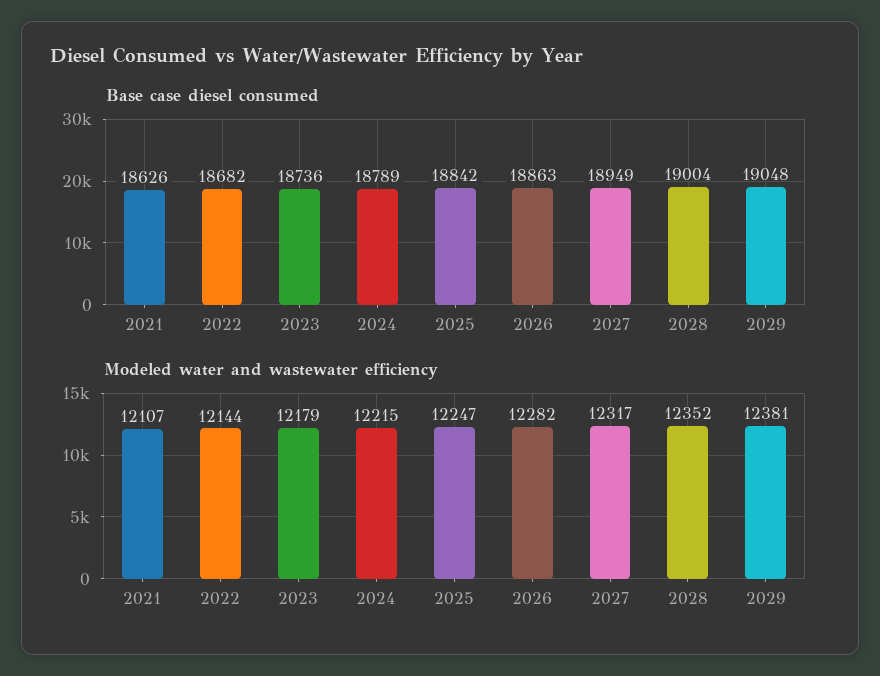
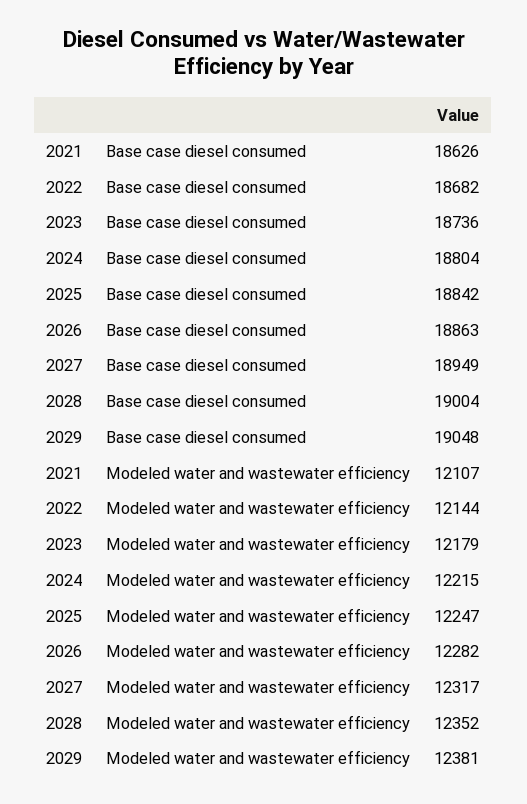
Base case diesel consumed, 2024: 18789 -> 18804

